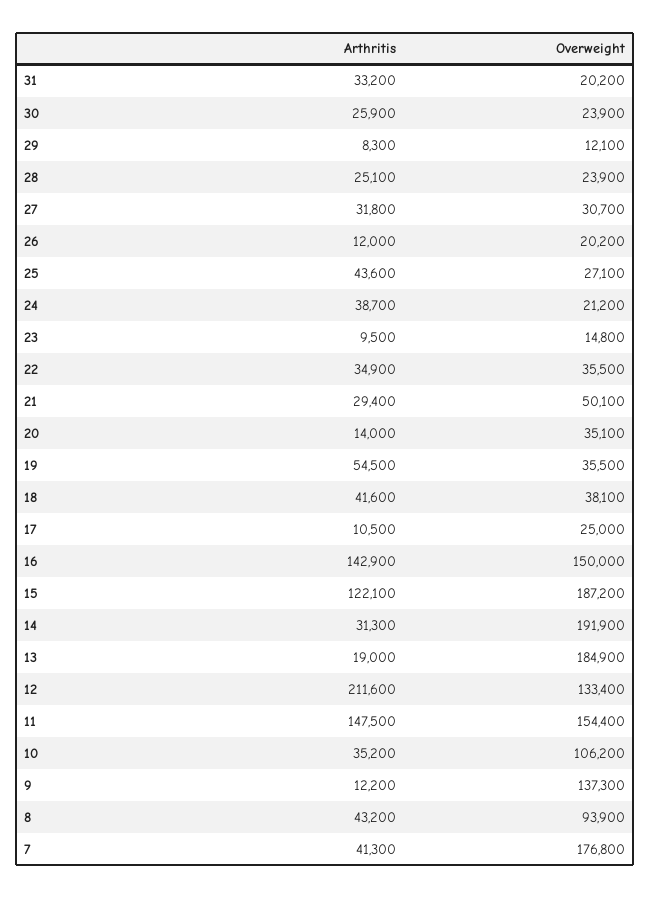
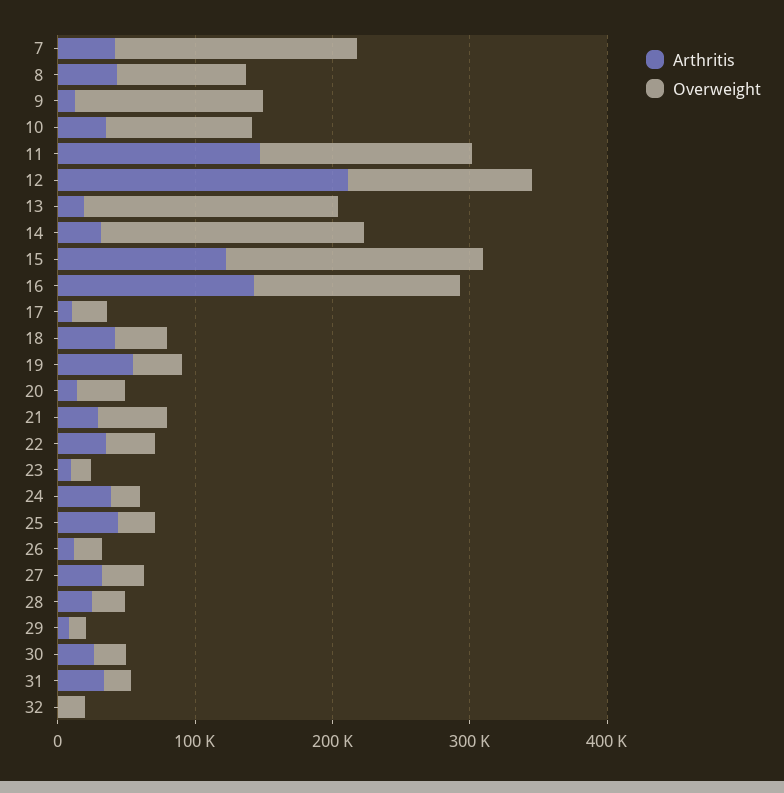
Arthritis, 32: none -> 0
Overweight, 32: none -> 20000

